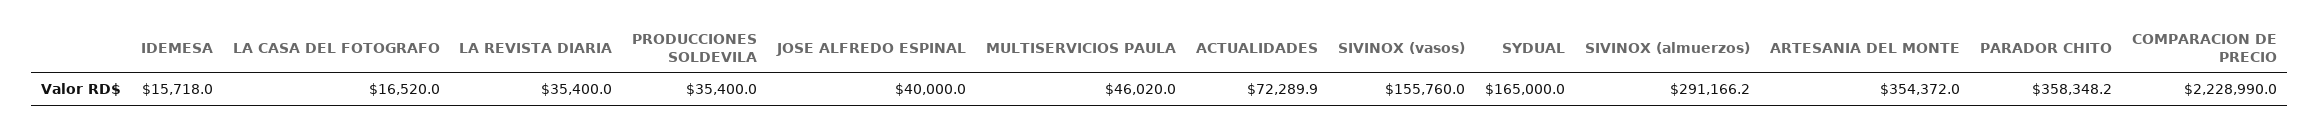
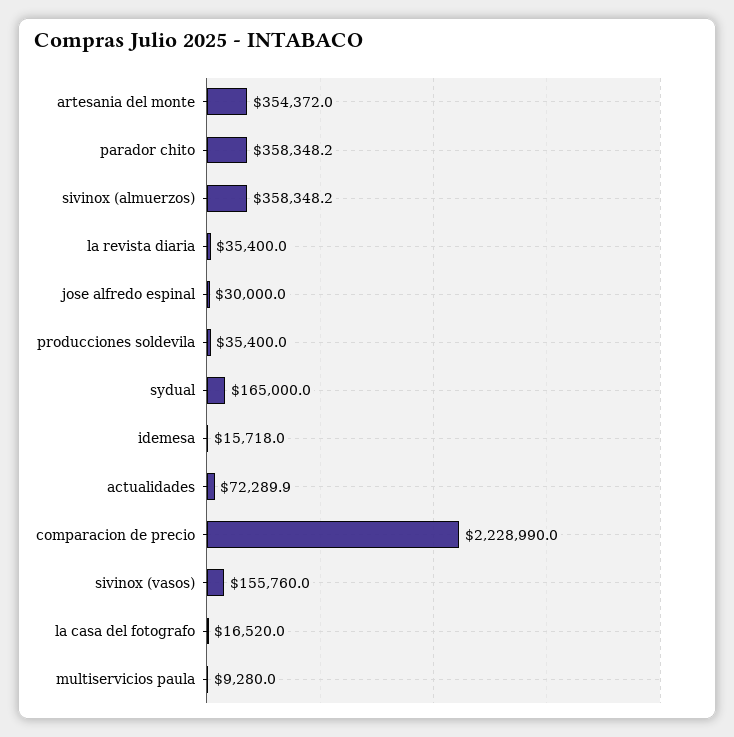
JOSE ALFREDO ESPINAL: 40000 -> 30000
MULTISERVICIOS PAULA: 46020 -> 9280
SIVINOX (almuerzos): 291166.2 -> 358348.2

